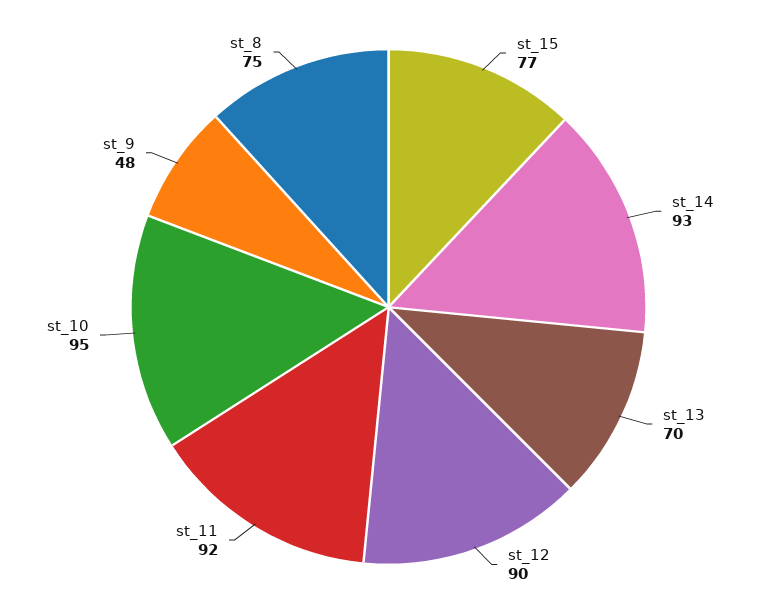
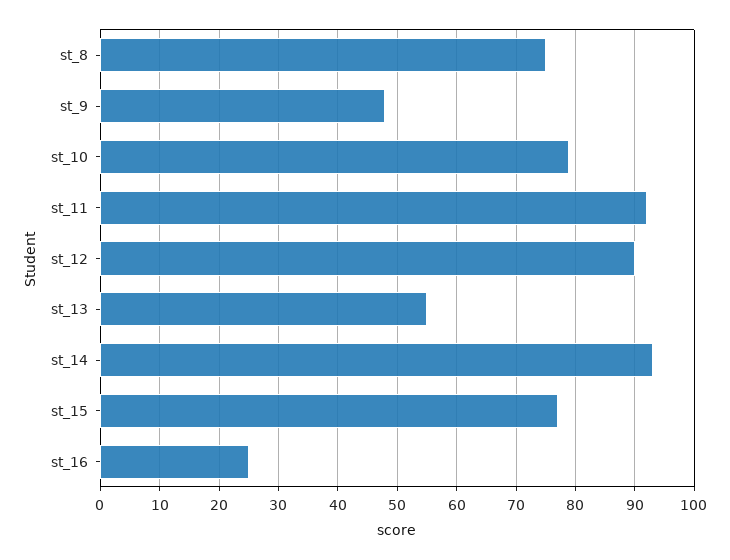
st_13: 70 -> 55
st_10: 95 -> 80
st_16: none -> 25

